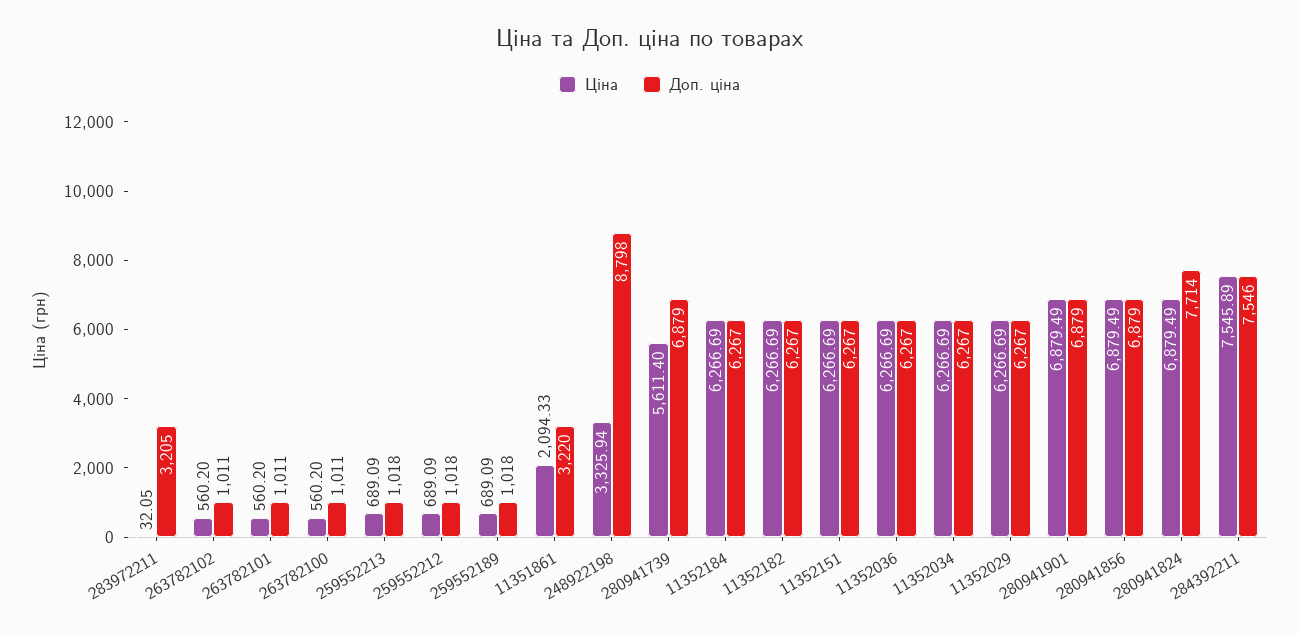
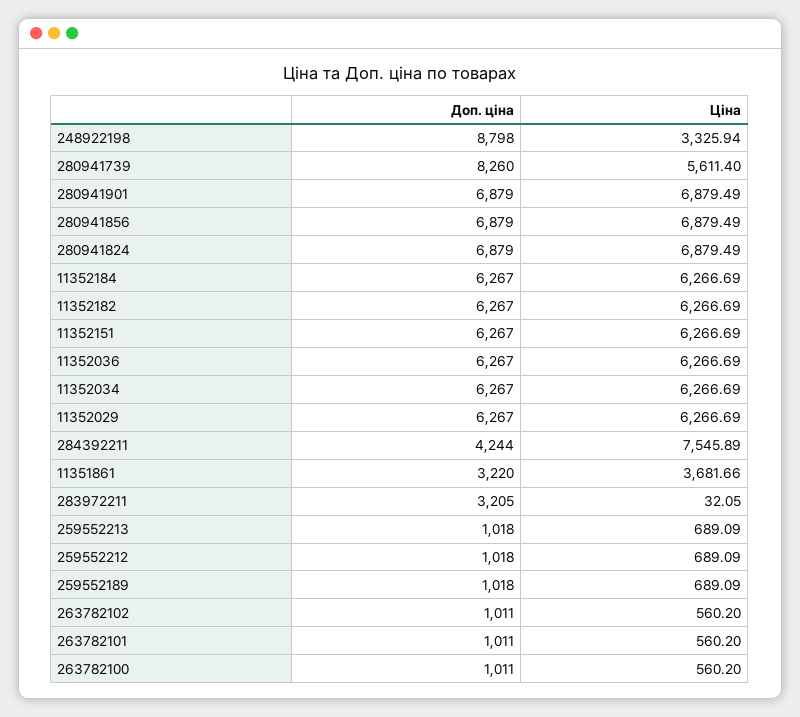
Ціна, 11351861: 2094.33 -> 3681.66
Доп. ціна, 280941739: 6879 -> 8260
Доп. ціна, 280941824: 7714 -> 6879
Доп. ціна, 284392211: 7546 -> 4244

